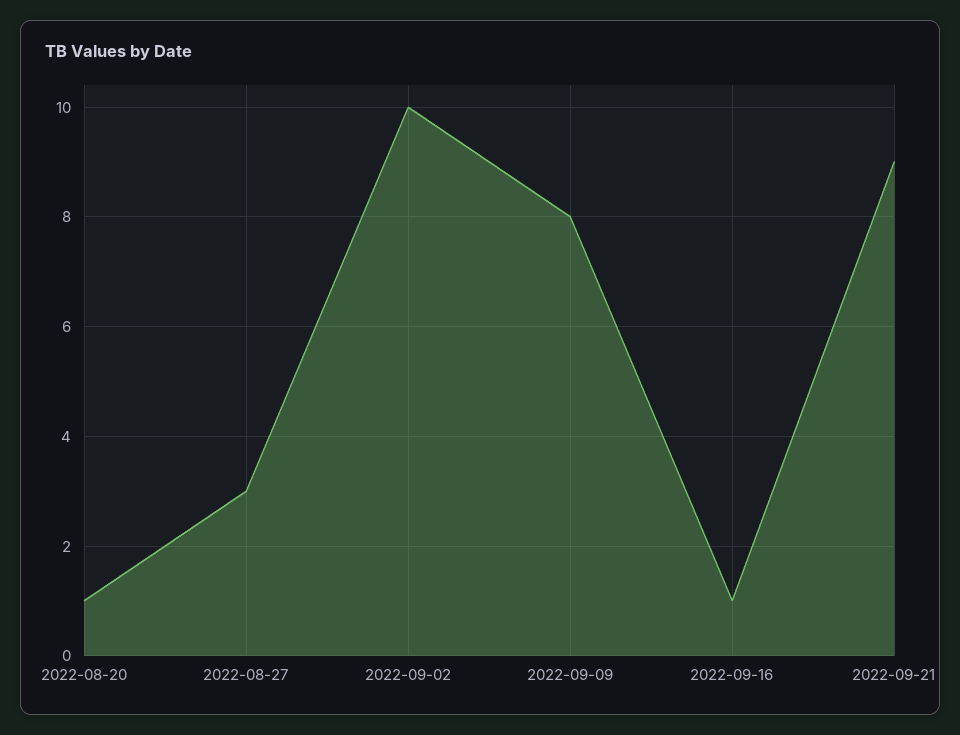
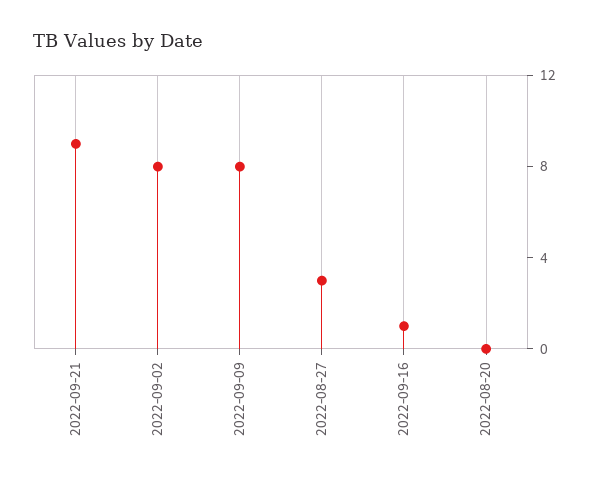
2022-08-20: 1 -> 0
2022-09-02: 10 -> 8

